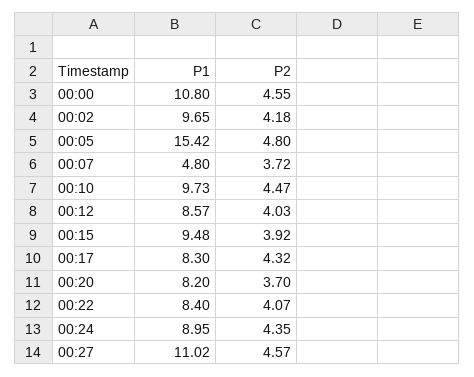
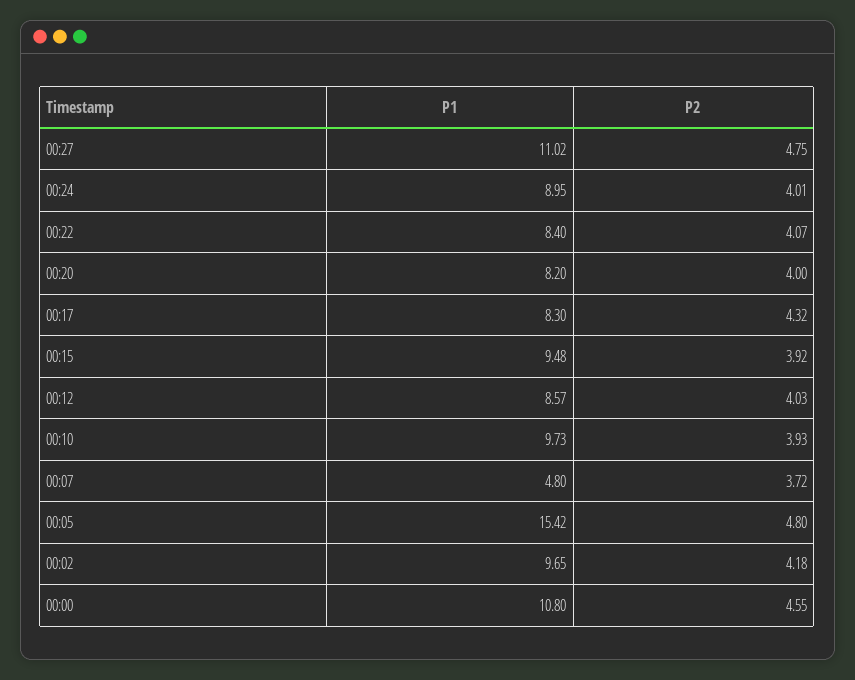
P2, 00:10: 4.47 -> 3.93
P2, 00:20: 3.7 -> 4
P2, 00:24: 4.35 -> 4.01
P2, 00:27: 4.57 -> 4.75

